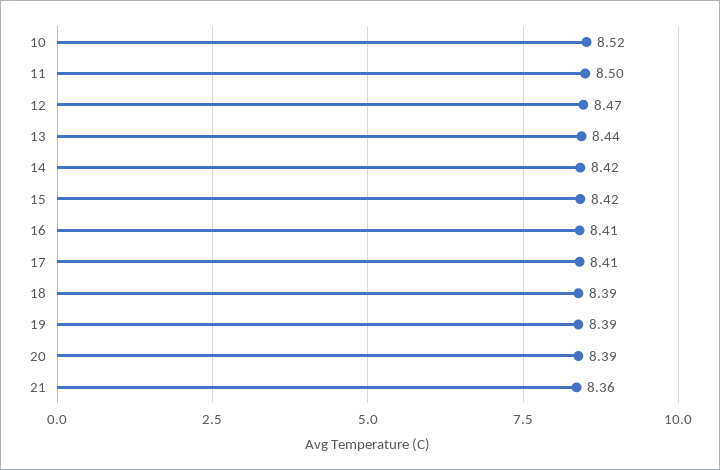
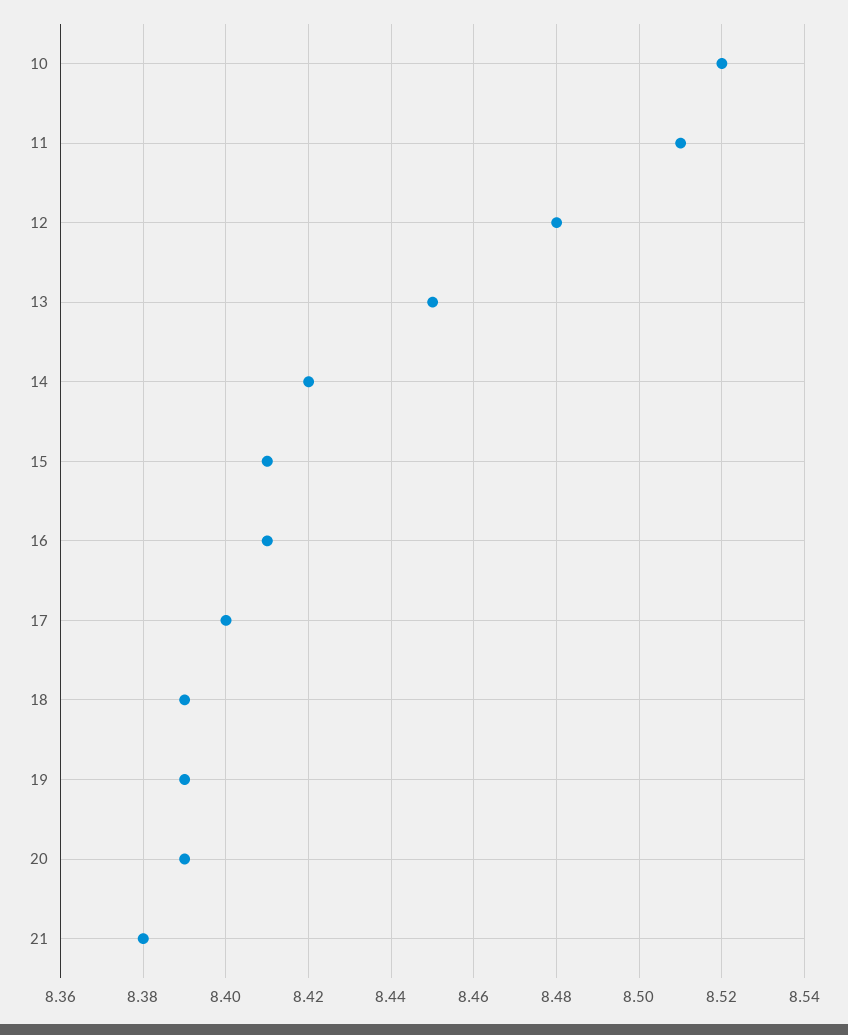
11: 8.5 -> 8.51
12: 8.47 -> 8.48
13: 8.44 -> 8.45
15: 8.42 -> 8.41
17: 8.41 -> 8.4
21: 8.36 -> 8.38

